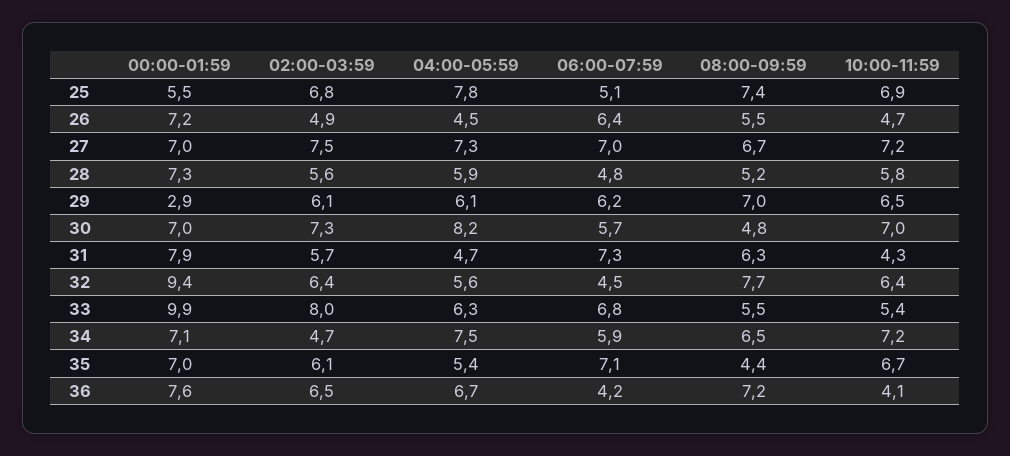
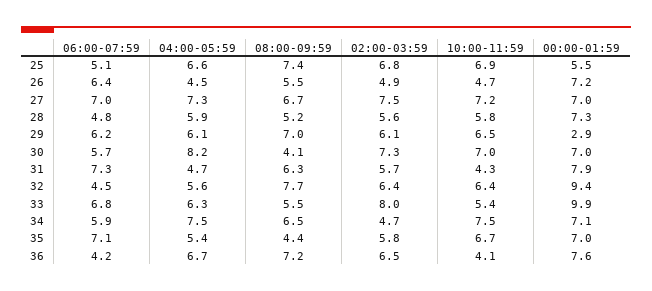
04:00-05:59, 25: 7.8 -> 6.6
08:00-09:59, 30: 4.8 -> 4.1
10:00-11:59, 34: 7.2 -> 7.5
02:00-03:59, 35: 6.1 -> 5.8

